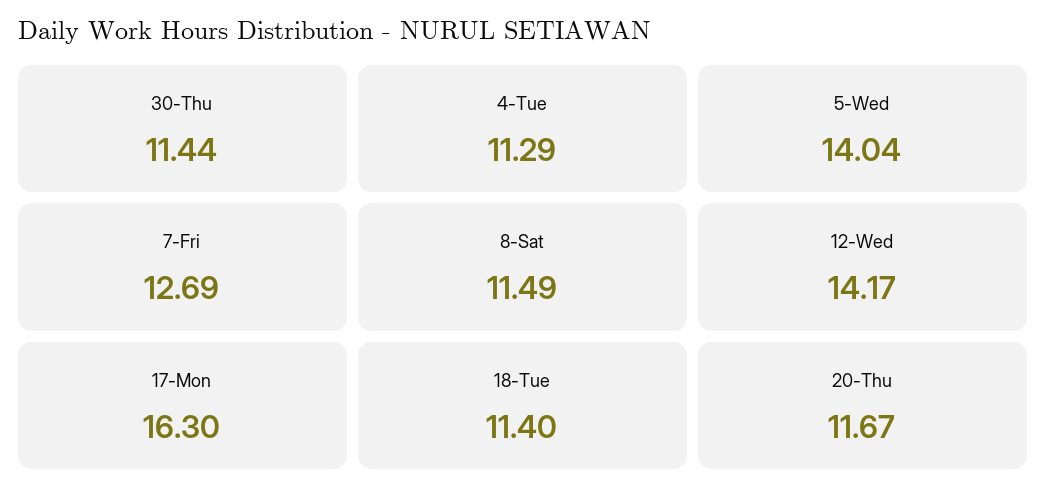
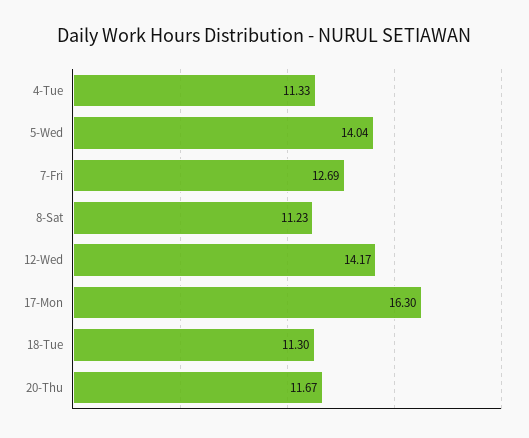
30-Thu: 11.44 -> none
4-Tue: 11.29 -> 11.33
8-Sat: 11.49 -> 11.23
18-Tue: 11.4 -> 11.3

